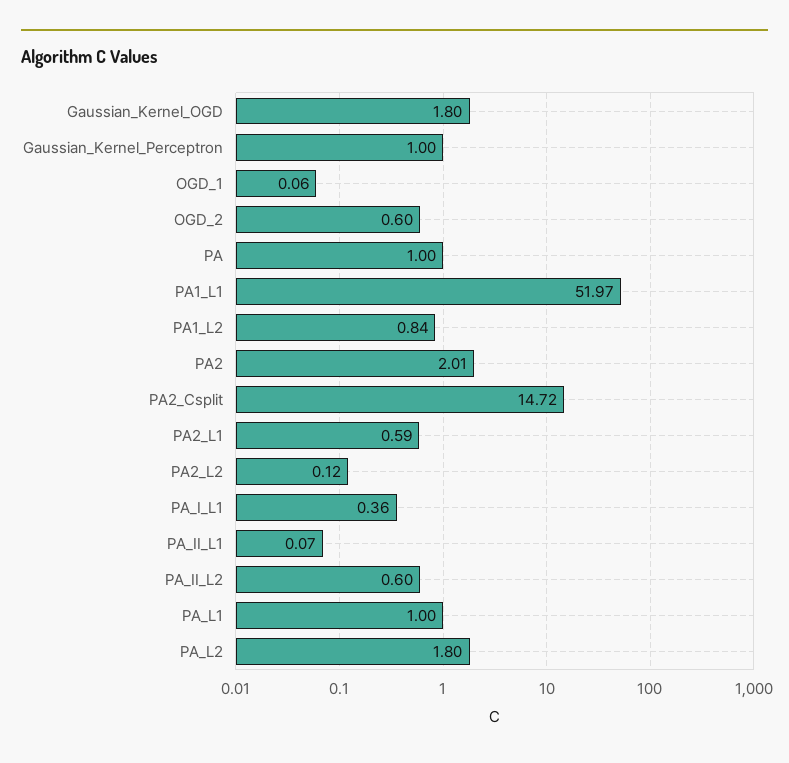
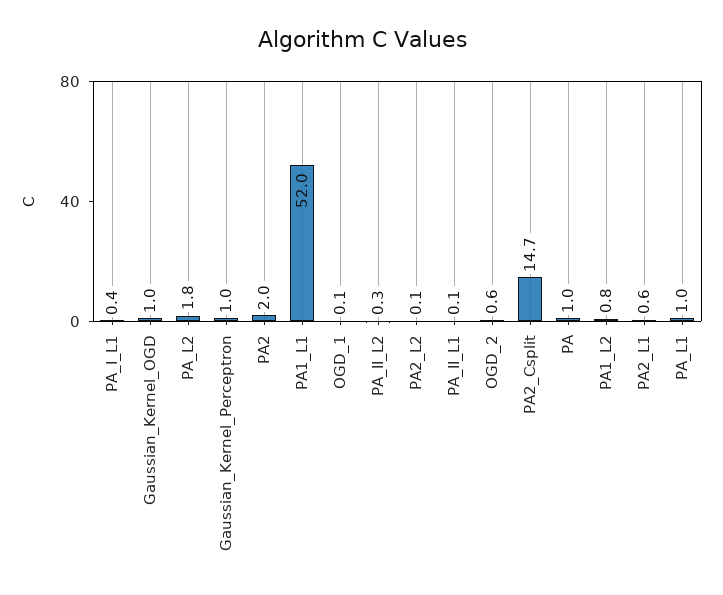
Gaussian_Kernel_OGD: 1.8 -> 1
PA_II_L2: 0.6 -> 0.3

